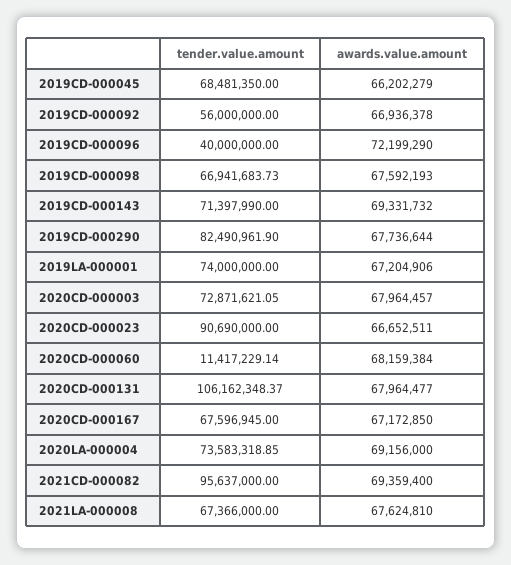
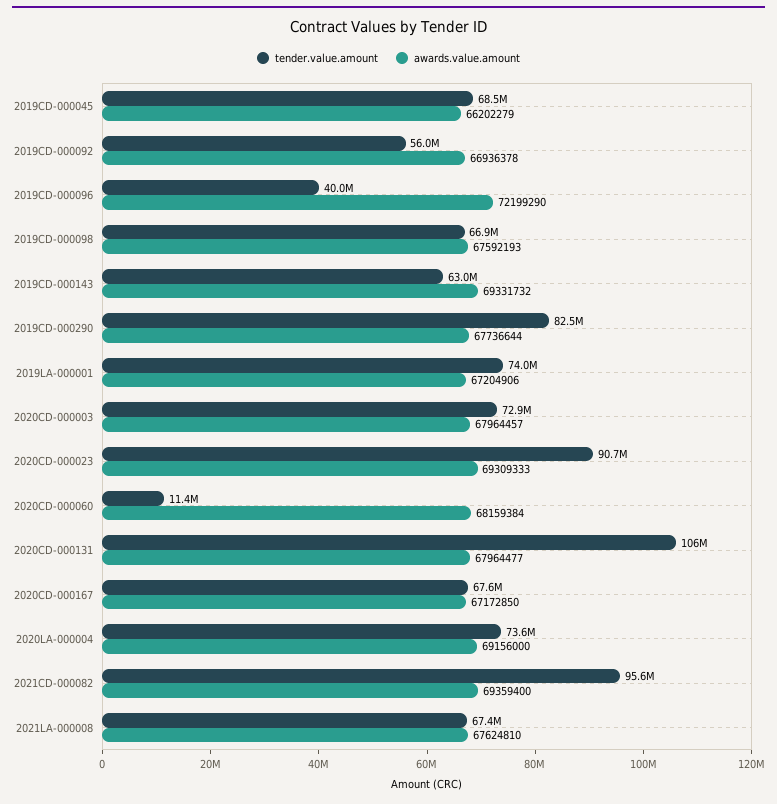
tender.value.amount, 2019CD-000143: 71397990 -> 63000000
awards.value.amount, 2020CD-000023: 66652511 -> 69309333

